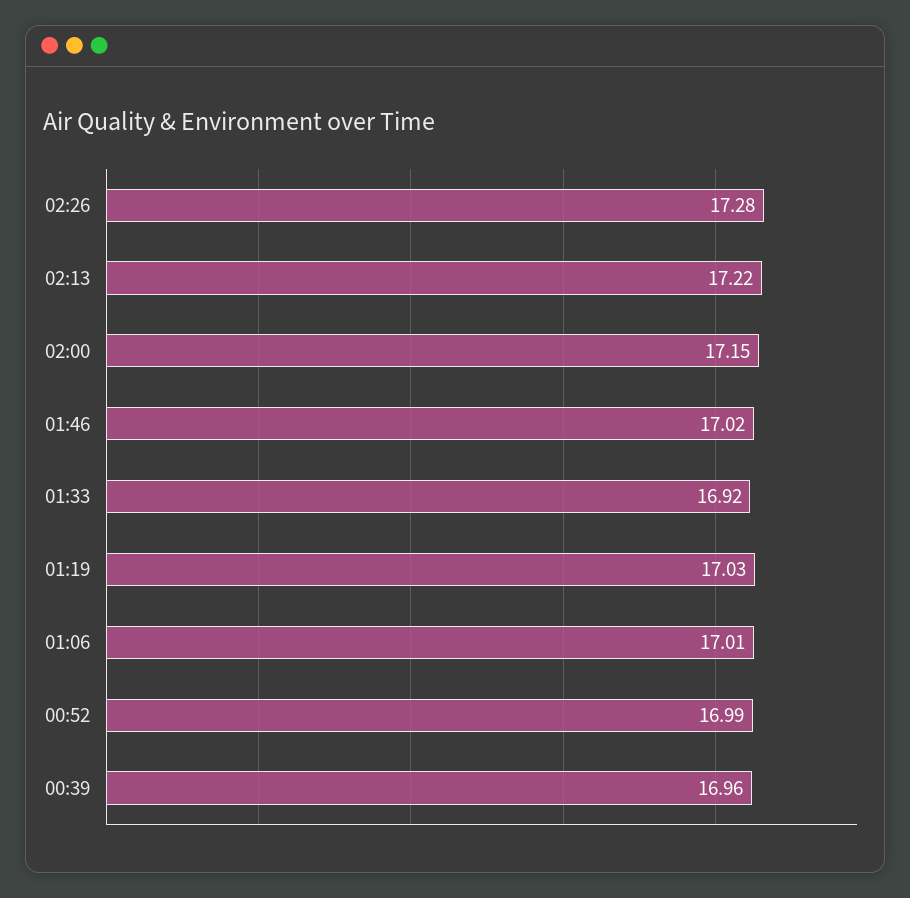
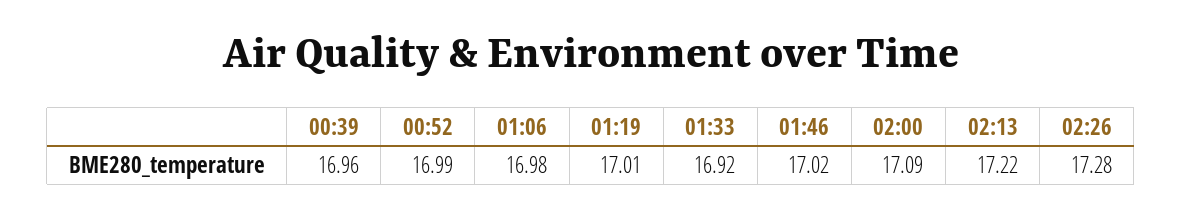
02:00: 17.15 -> 17.09
01:19: 17.03 -> 17.01
01:06: 17.01 -> 16.98

